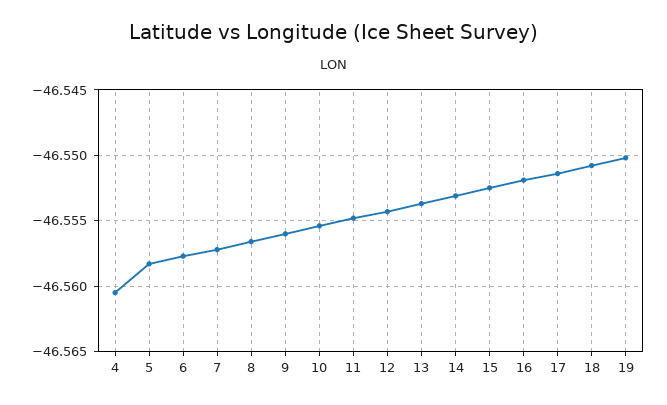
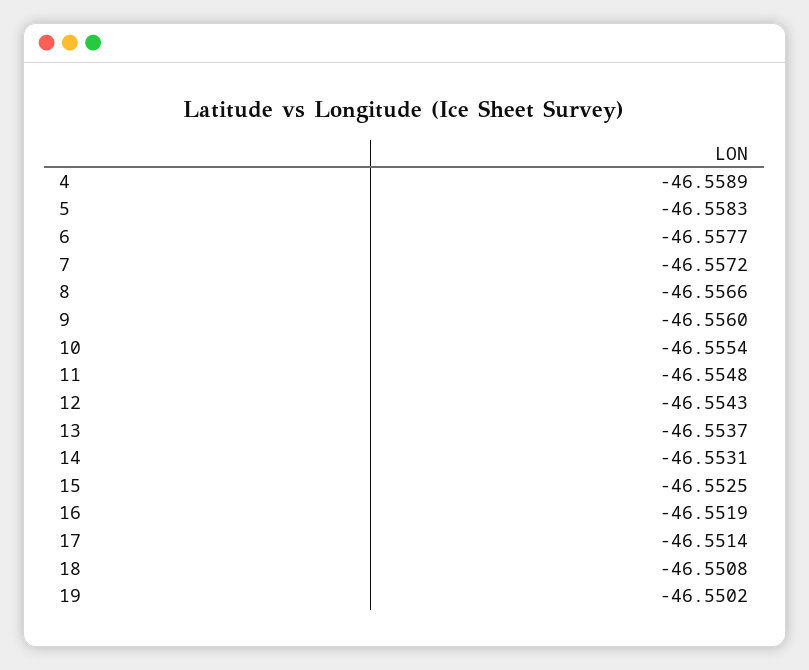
4: -46.5605 -> -46.5589

